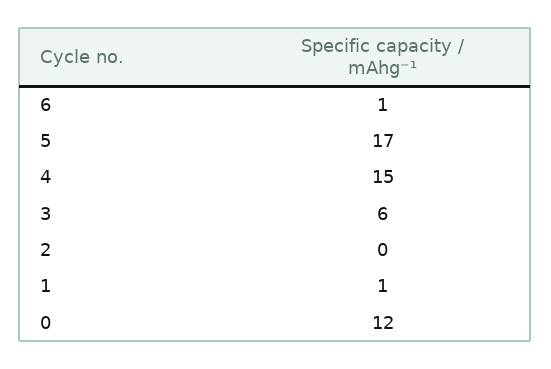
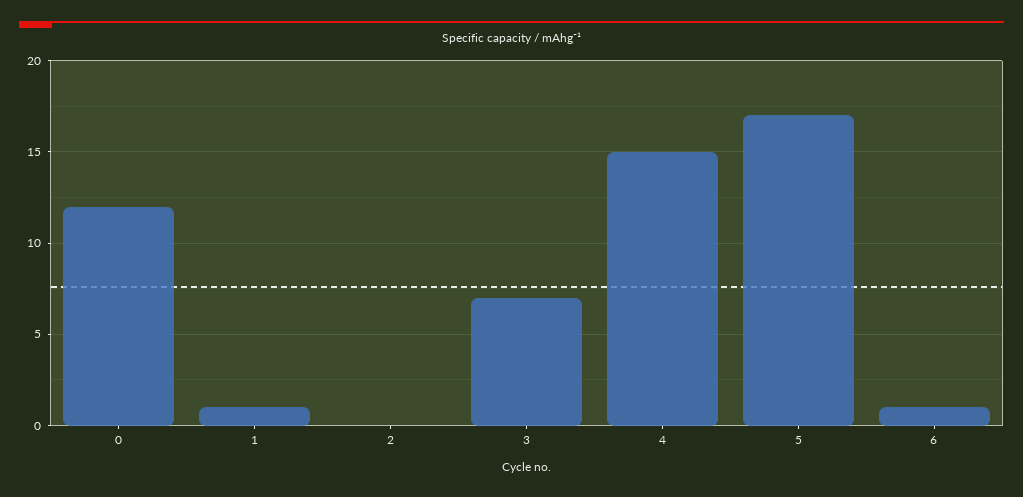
3: 6 -> 7

